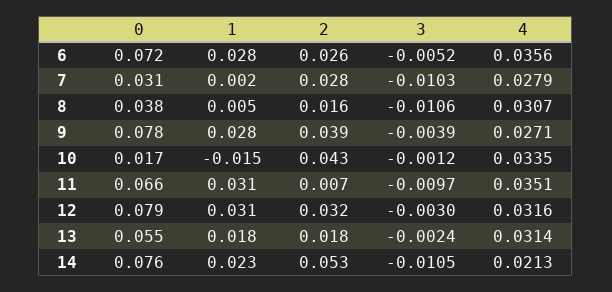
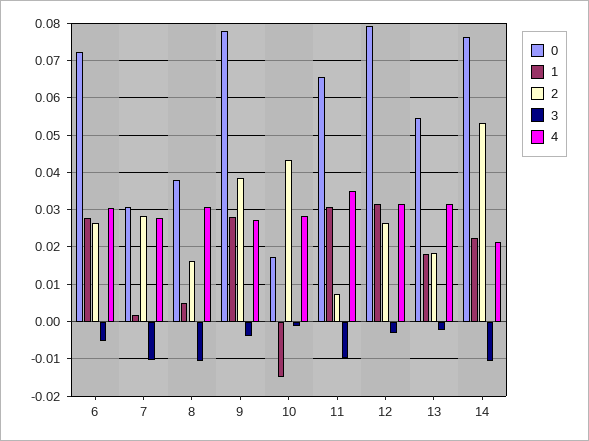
4, 6: 0.0356 -> 0.03
4, 10: 0.0335 -> 0.028
2, 12: 0.032 -> 0.026

